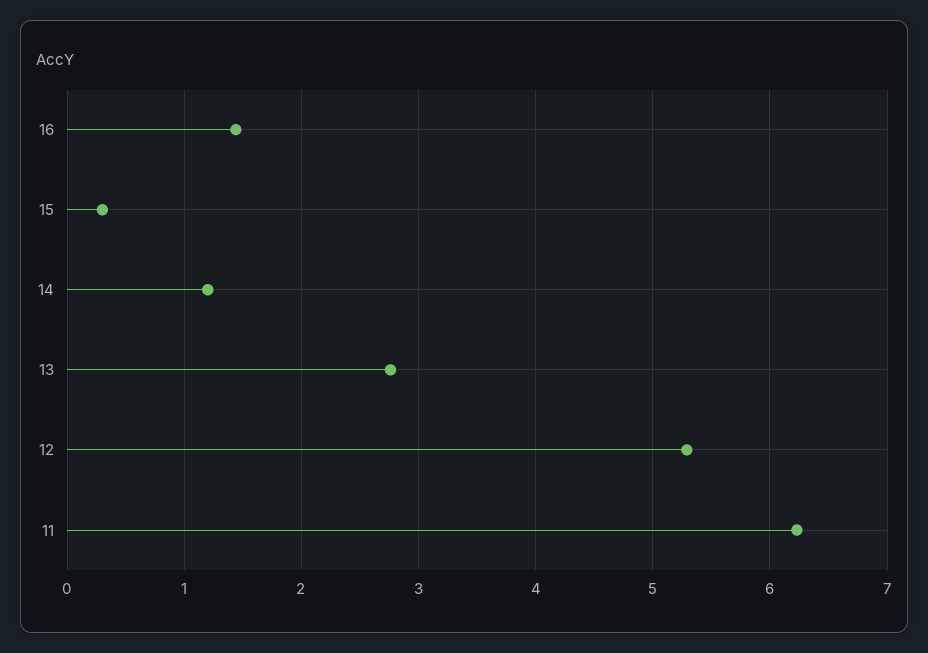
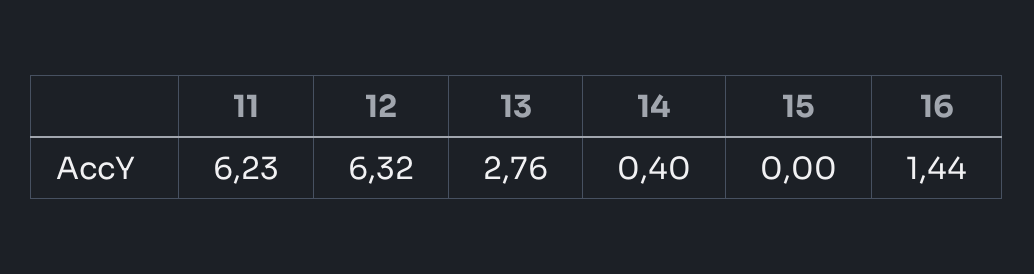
15: 0.3 -> 0
14: 1.2 -> 0.4
12: 5.3 -> 6.32

